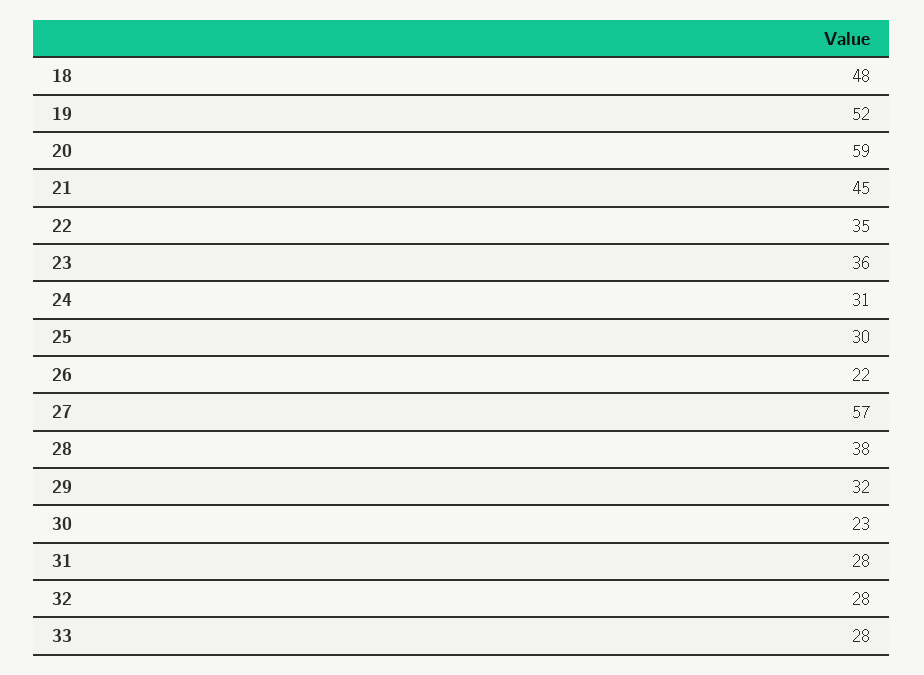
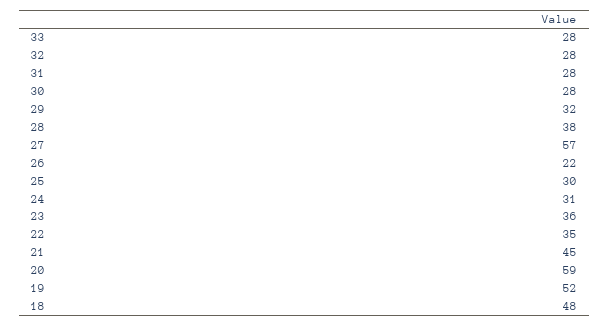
30: 23 -> 28

